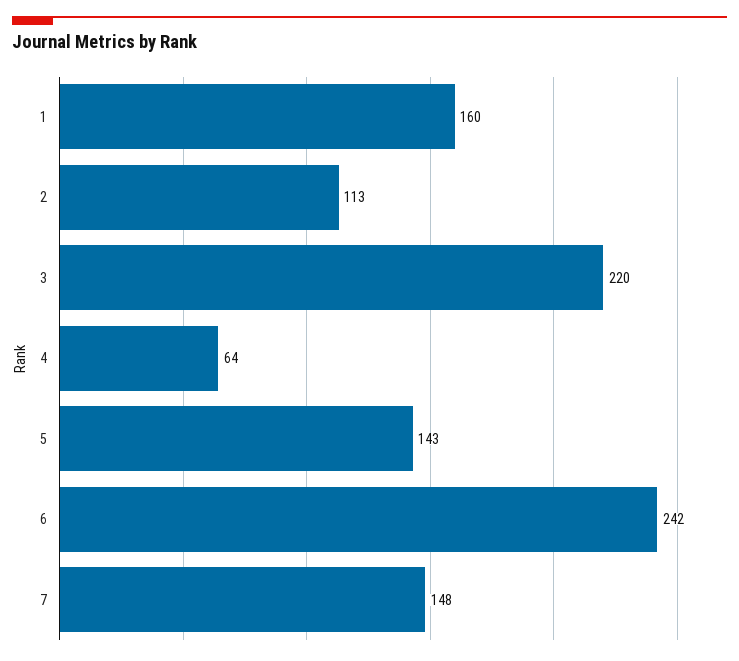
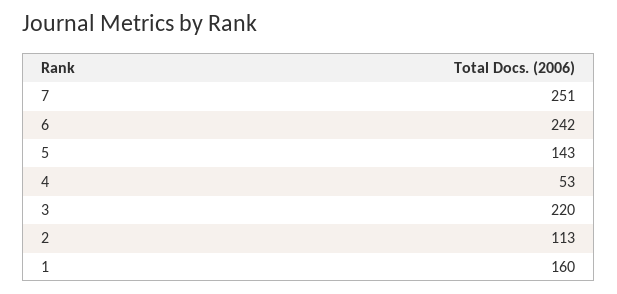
4: 64 -> 53
7: 148 -> 251

